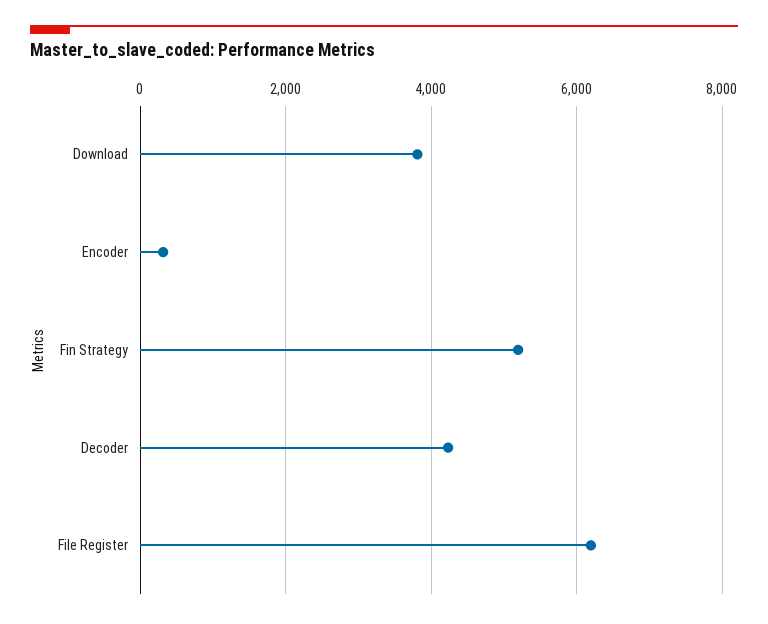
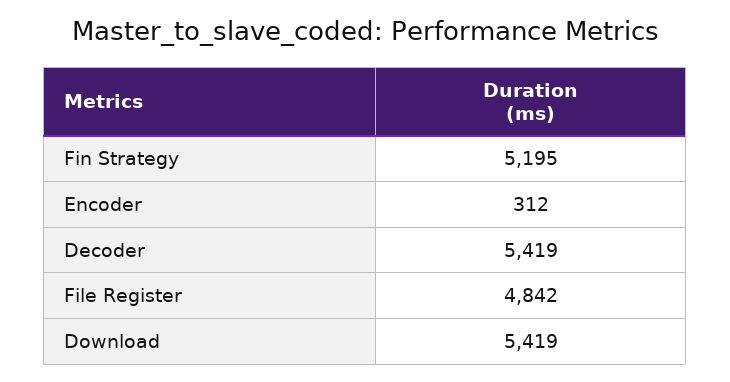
Download: 3800 -> 5419
Decoder: 4200 -> 5419
File Register: 6200 -> 4842

